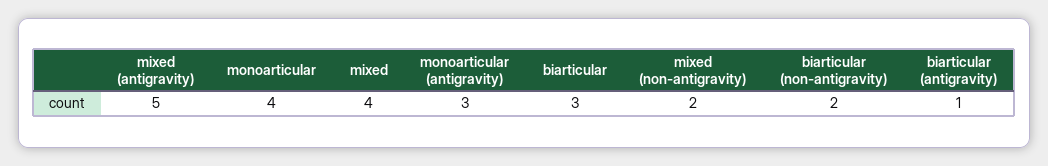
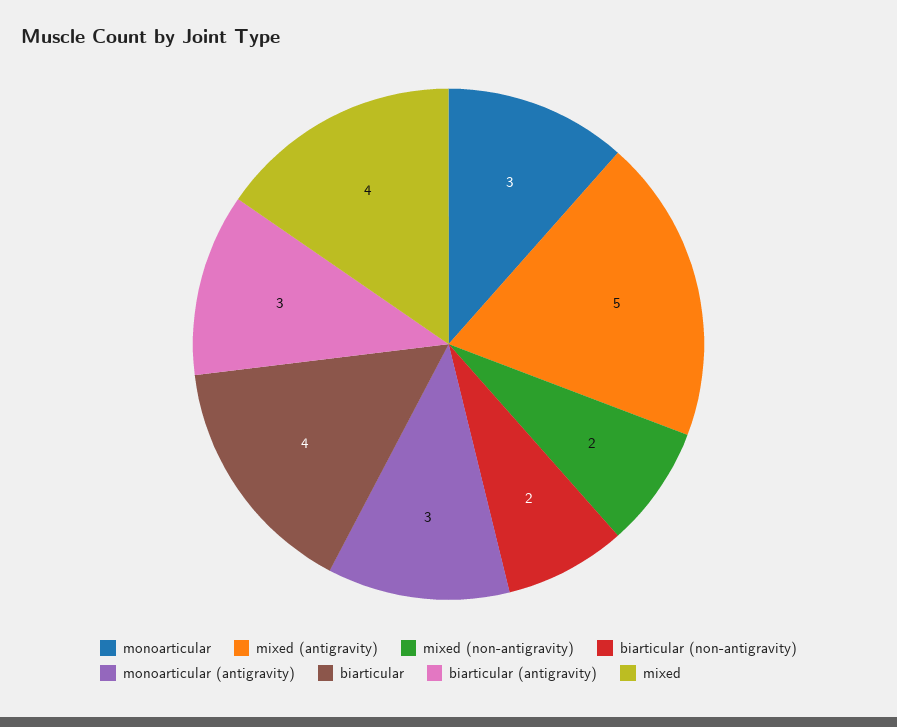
monoarticular: 4 -> 3
biarticular: 3 -> 4
biarticular (antigravity): 1 -> 3

